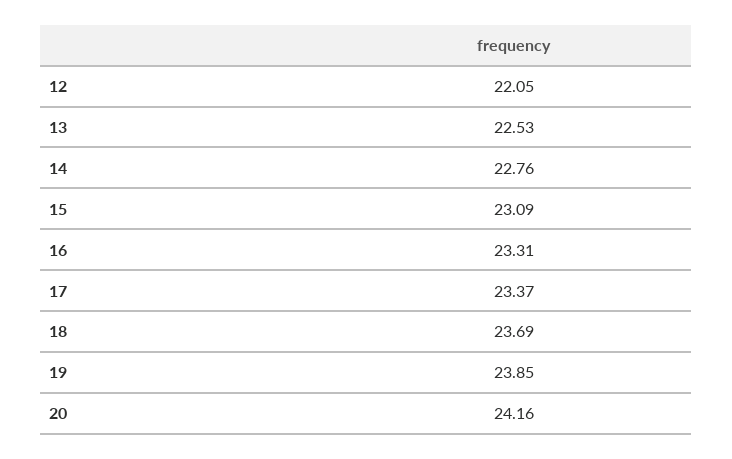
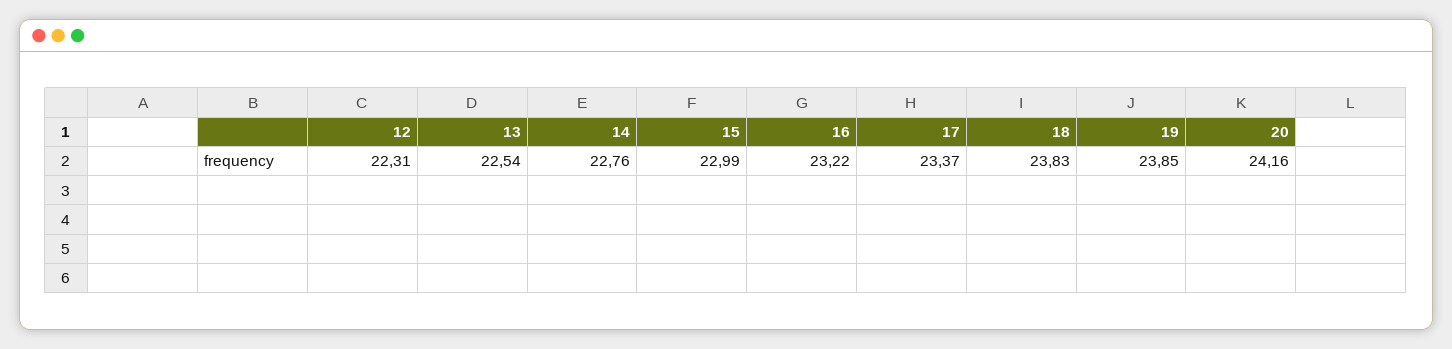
12: 22.05 -> 22.31
13: 22.53 -> 22.54
15: 23.09 -> 22.99
16: 23.31 -> 23.22
18: 23.69 -> 23.83

